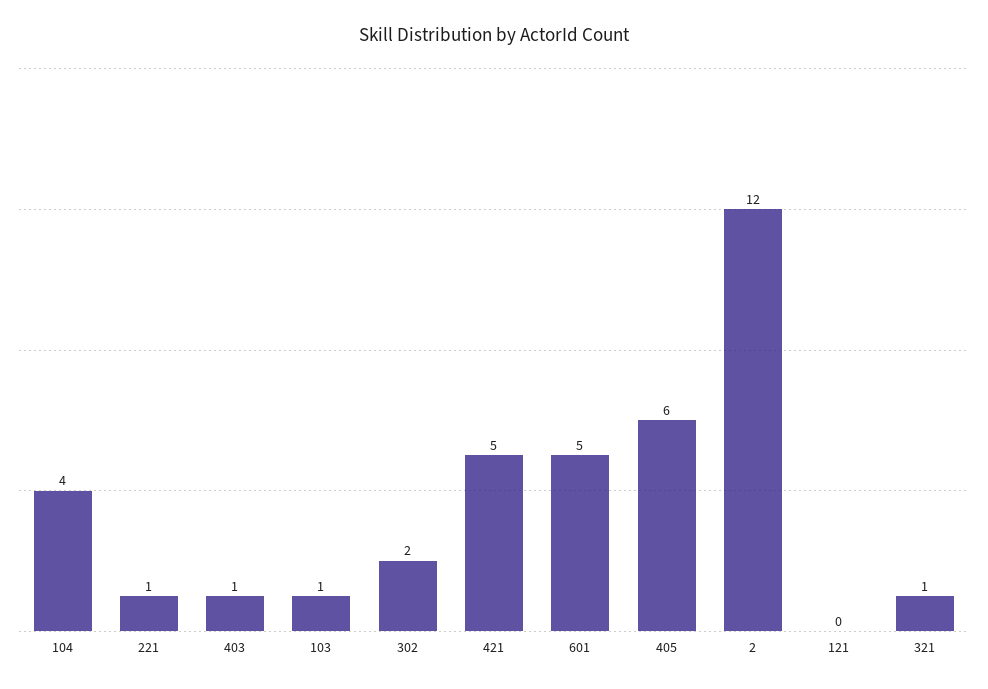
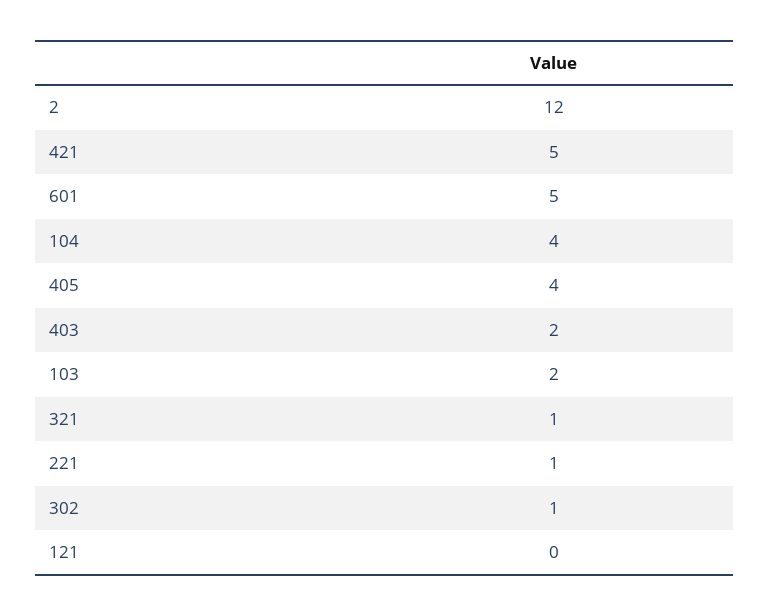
403: 1 -> 2
103: 1 -> 2
302: 2 -> 1
405: 6 -> 4

